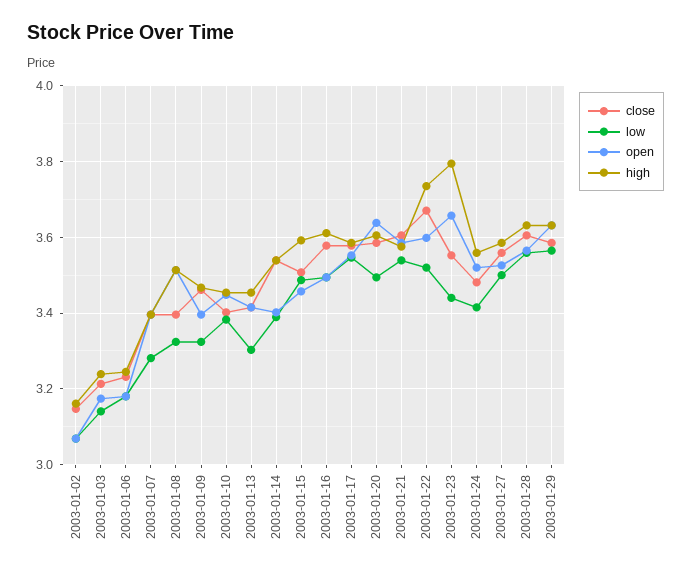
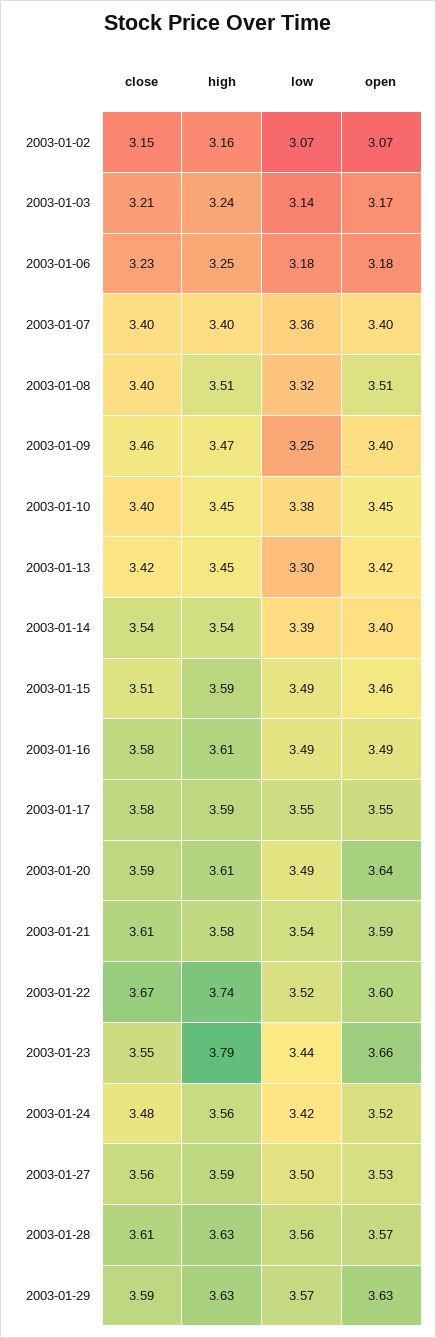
low, 2003-01-07: 3.28 -> 3.36
low, 2003-01-09: 3.32 -> 3.25

